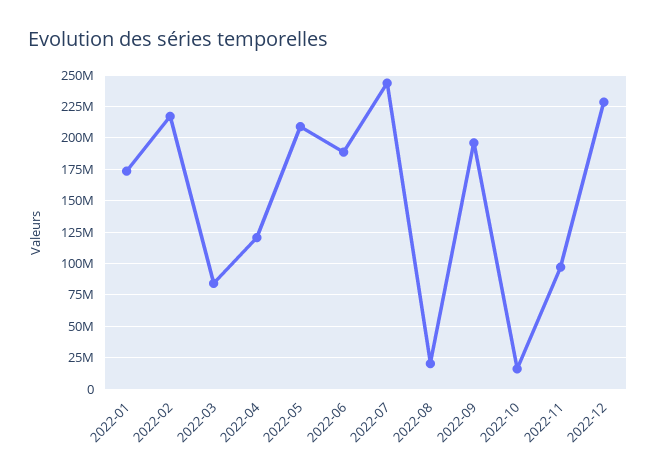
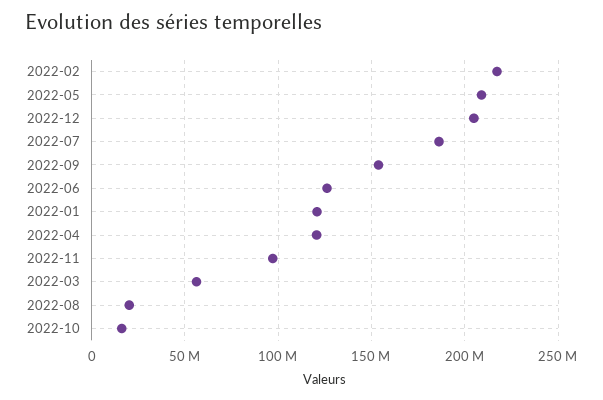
2022-01: 175000000 -> 120000000
2022-03: 85000000 -> 55000000
2022-06: 190000000 -> 125000000
2022-07: 245000000 -> 185000000
2022-09: 195000000 -> 155000000
2022-12: 230000000 -> 205000000

